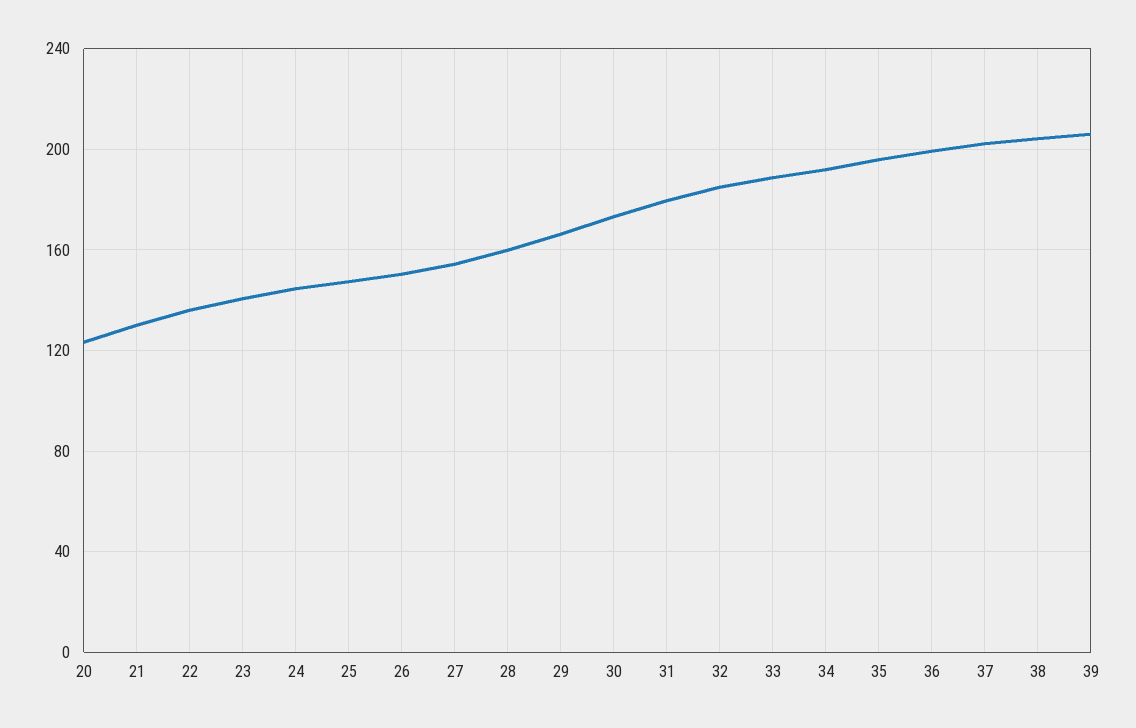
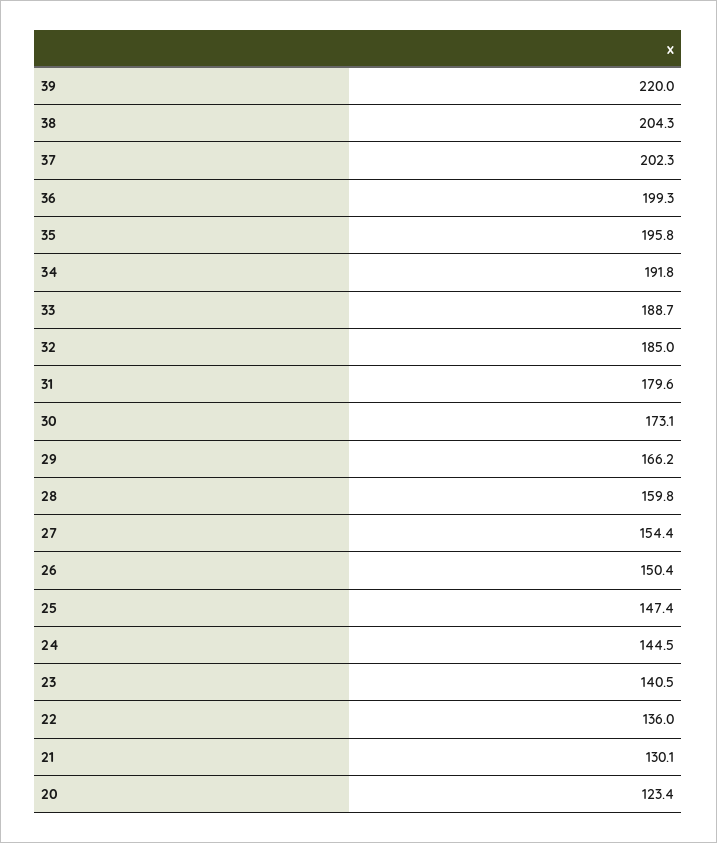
39: 205 -> 220

